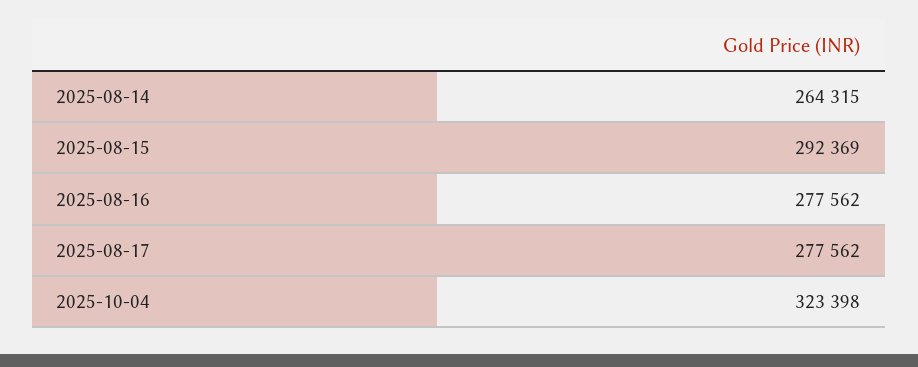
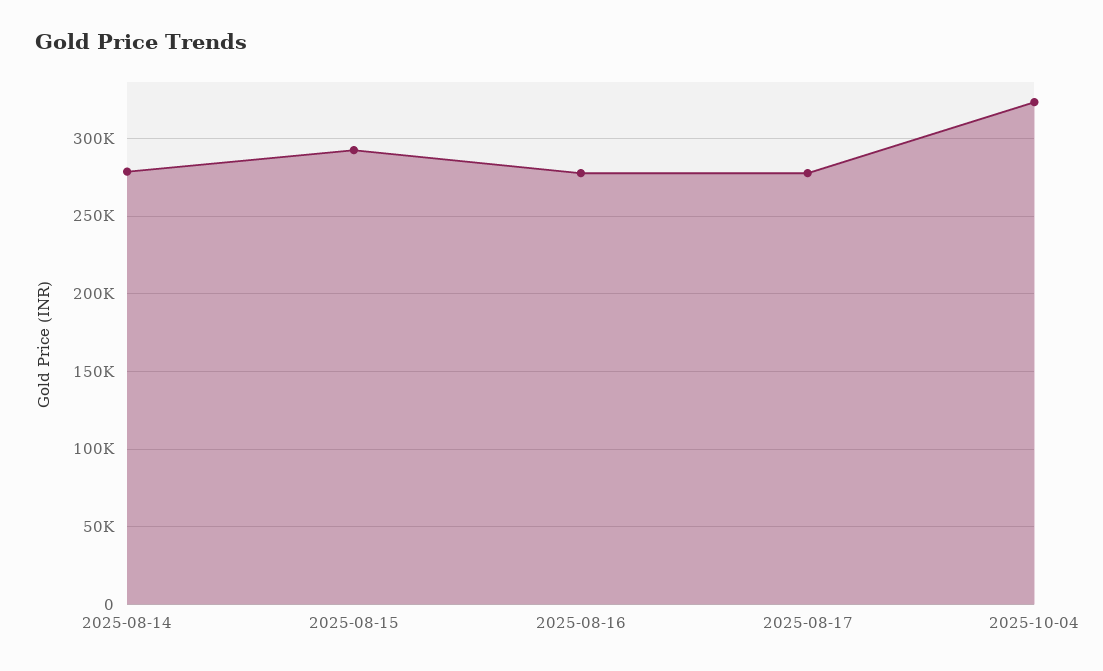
2025-08-14: 264315 -> 280000

